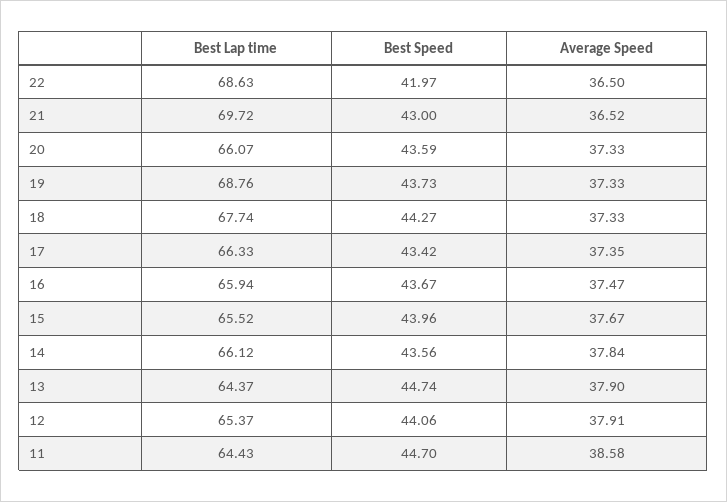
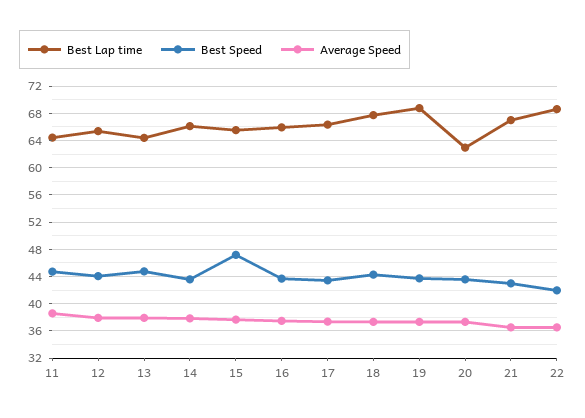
Best Lap time, 21: 69.72 -> 67
Best Lap time, 20: 66.07 -> 63
Best Speed, 15: 43.96 -> 47

